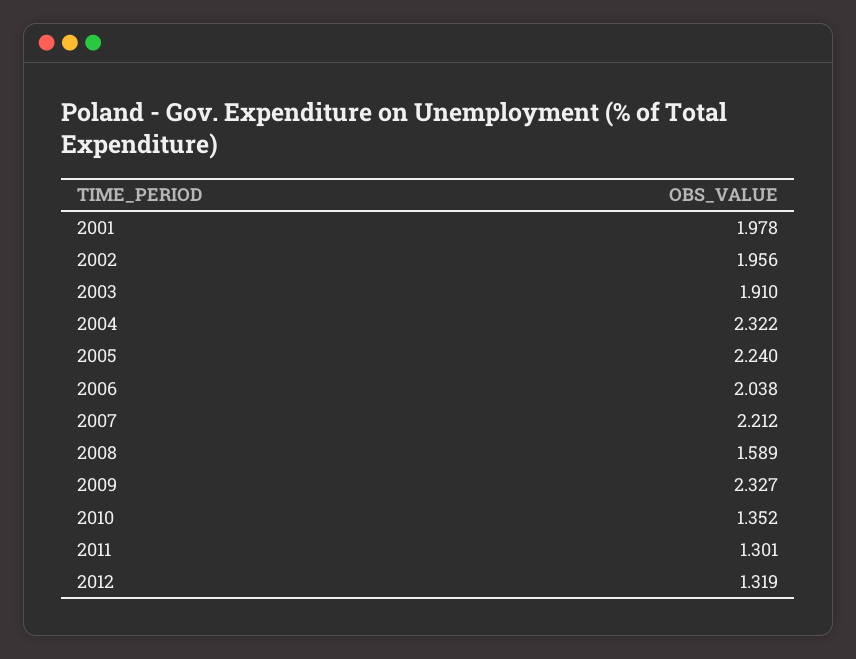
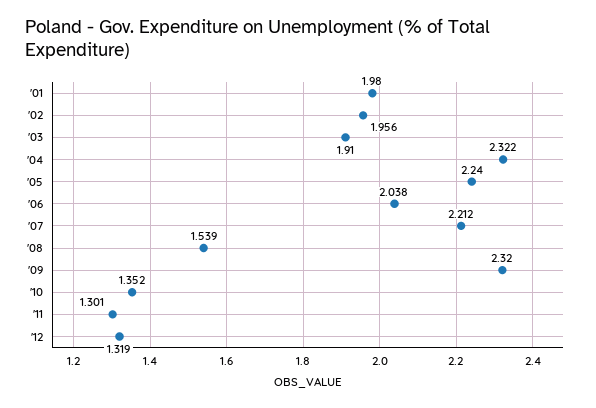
2001: 1.978 -> 1.98
2008: 1.589 -> 1.539
2009: 2.327 -> 2.32

